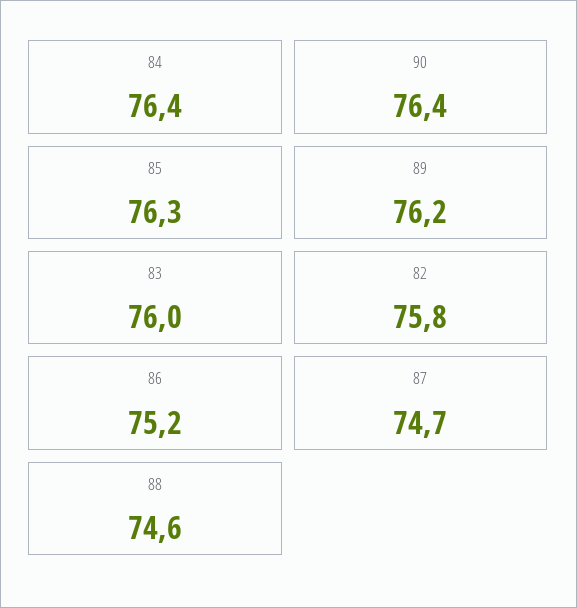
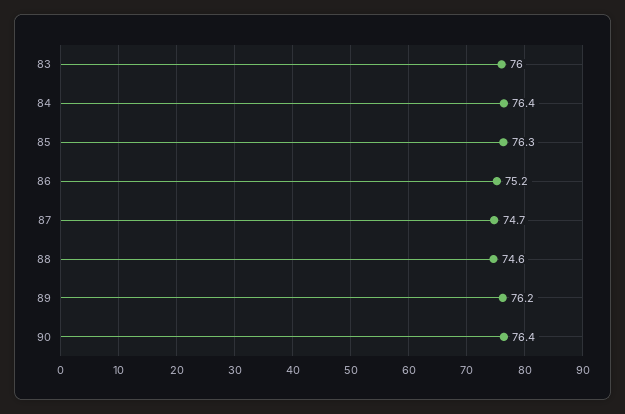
82: 75.8 -> none

